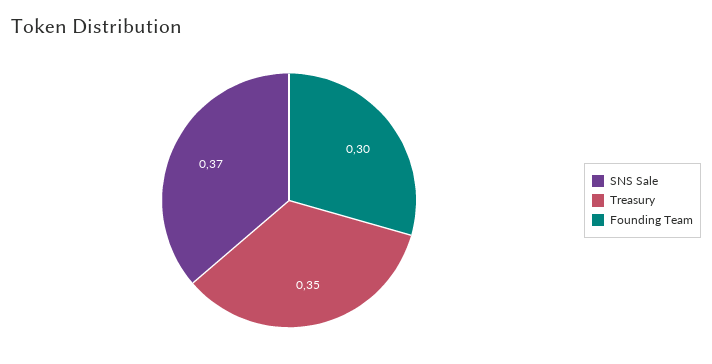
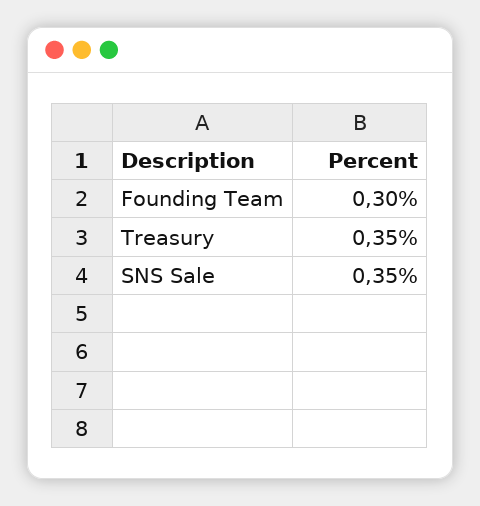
SNS Sale: 0.37 -> 0.35

